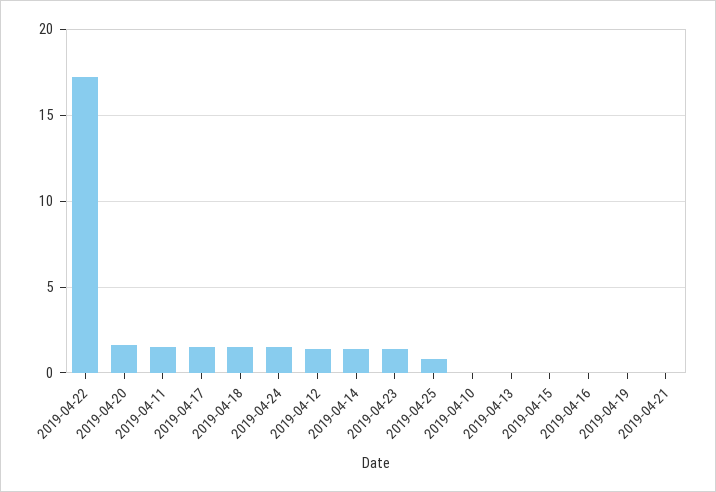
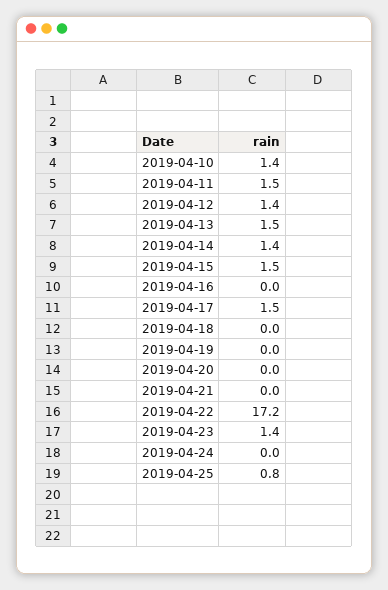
2019-04-20: 1.5 -> 0
2019-04-18: 1.5 -> 0
2019-04-24: 1.5 -> 0
2019-04-10: 0 -> 1.4
2019-04-13: 0 -> 1.5
2019-04-15: 0 -> 1.5

